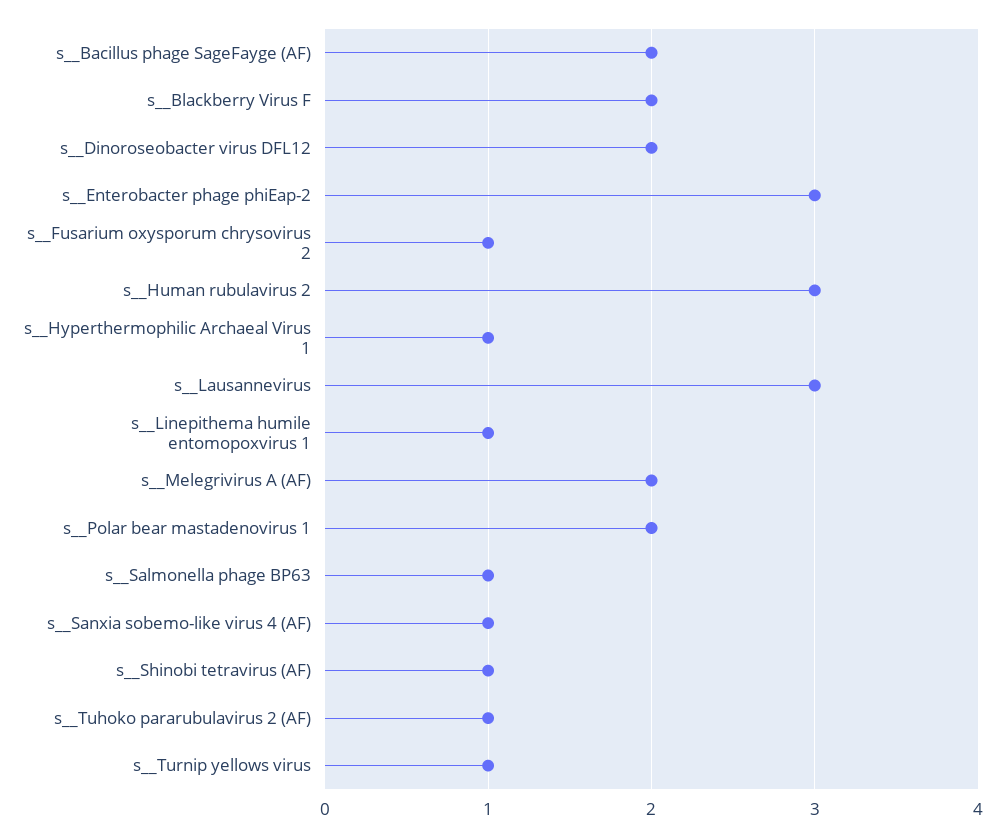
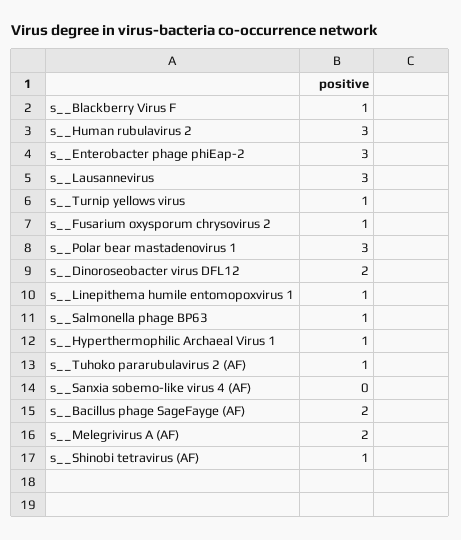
s__Blackberry Virus F: 2 -> 1
s__Polar bear mastadenovirus 1: 2 -> 3
s__Sanxia sobemo-like virus 4 (AF): 1 -> 0

